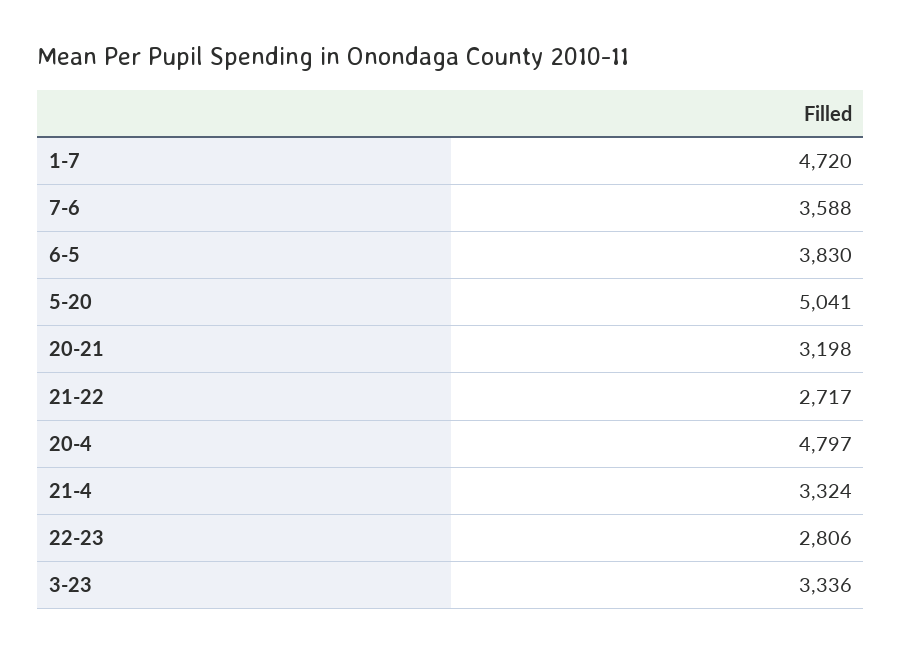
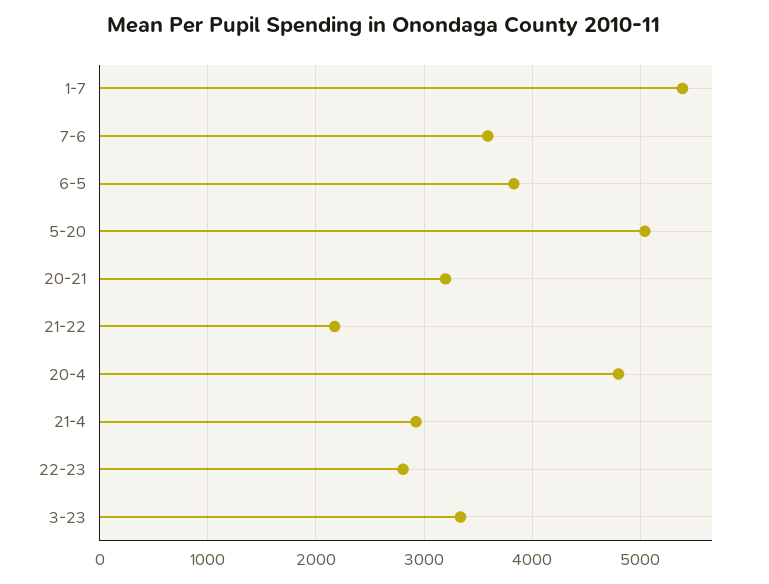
1-7: 4720 -> 5400
21-22: 2717 -> 2200
21-4: 3324 -> 2900

